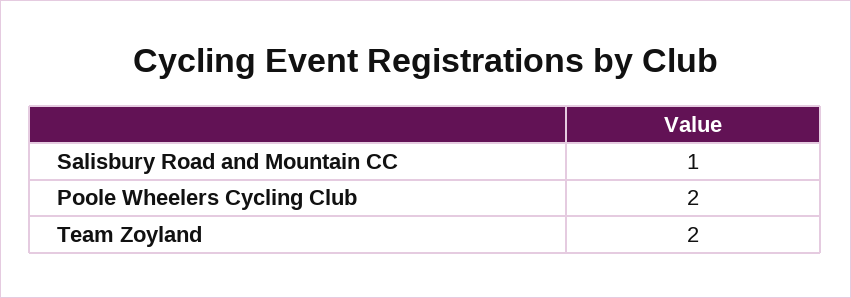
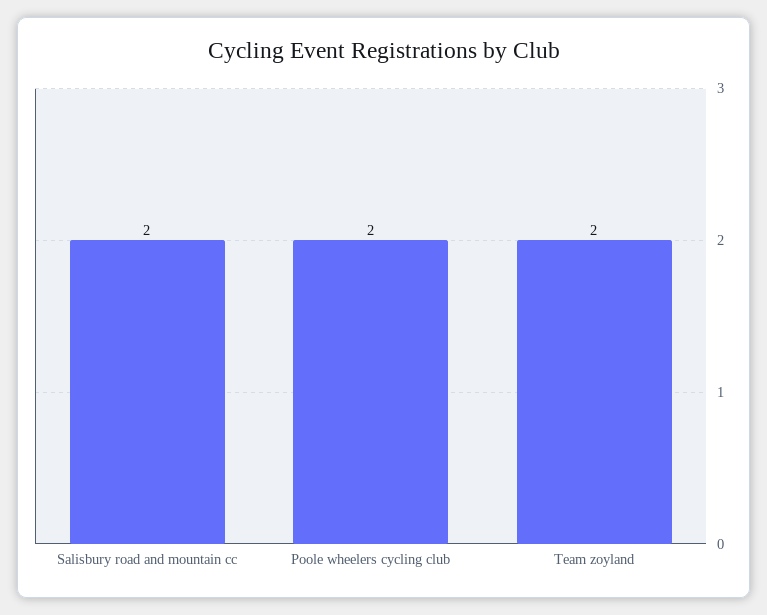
Salisbury Road and Mountain CC: 1 -> 2

